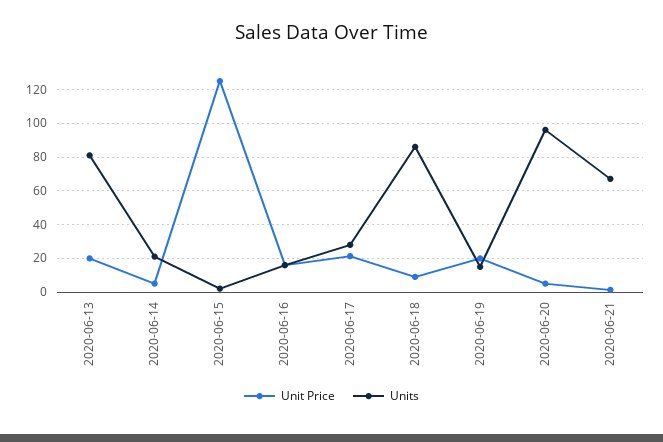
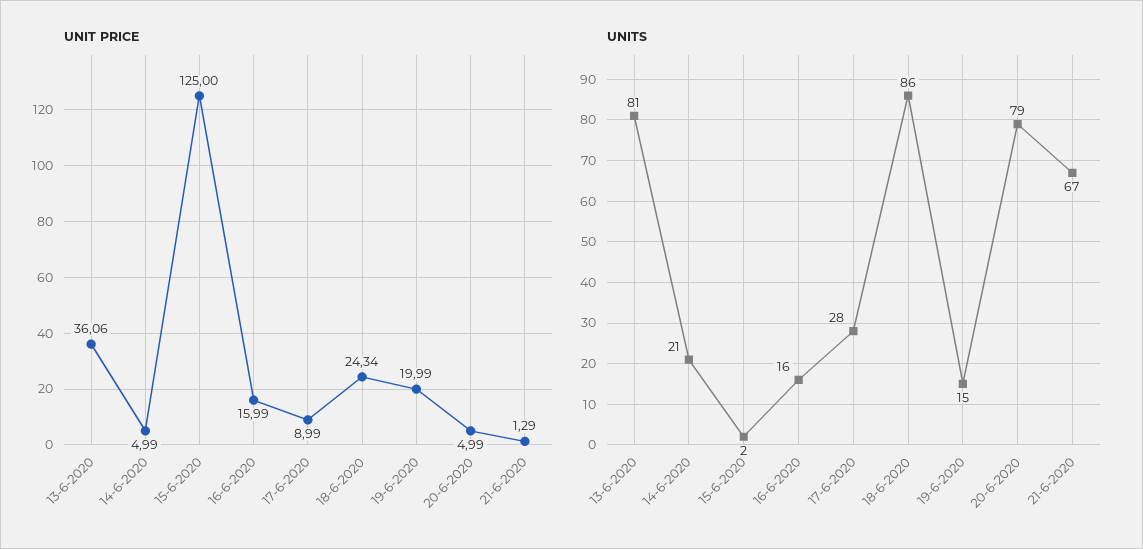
Unit Price, 2020-06-13: 20 -> 36.06
Unit Price, 2020-06-17: 20 -> 8.99
Unit Price, 2020-06-18: 10 -> 24.34
Units, 2020-06-20: 95 -> 79

